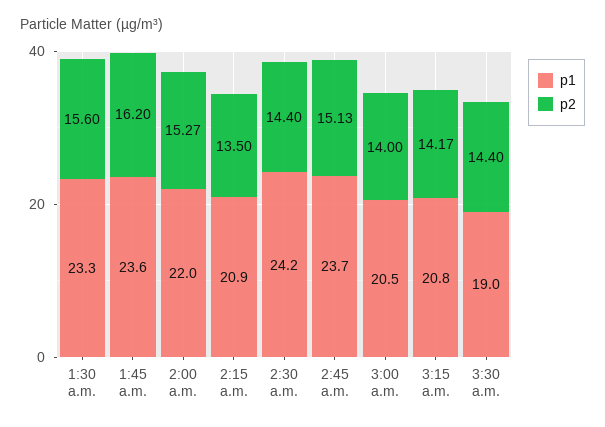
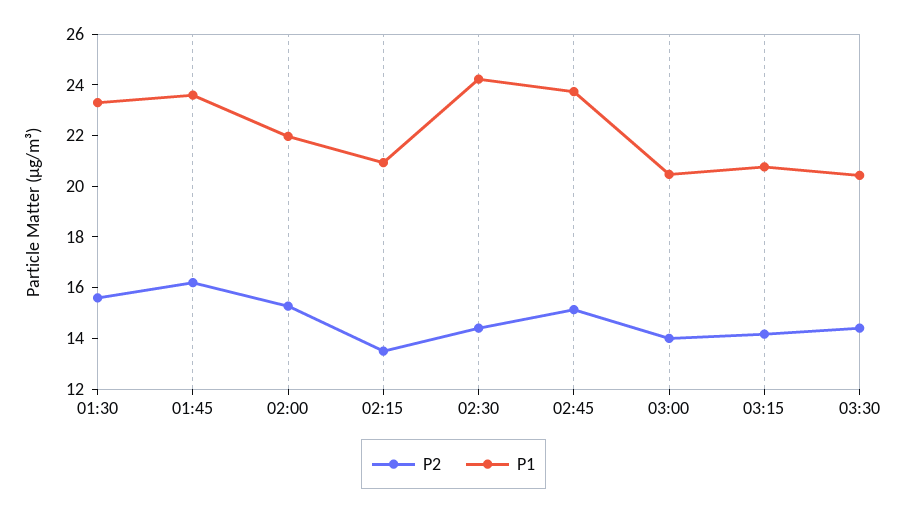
p1, 3:30 a.m.: 19 -> 20.5

